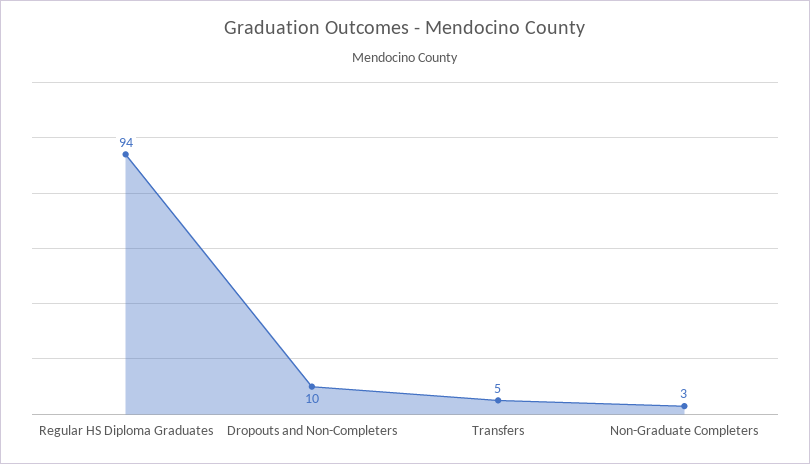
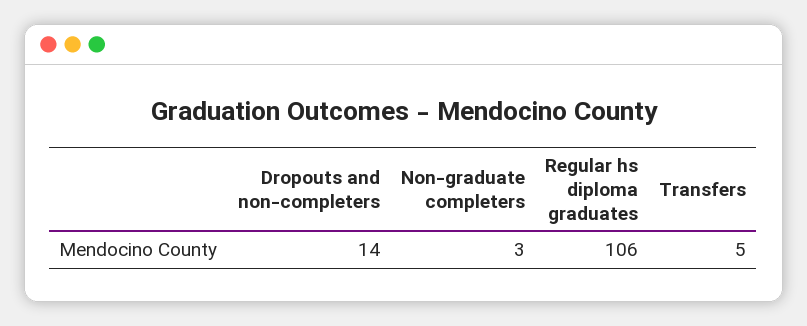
Regular HS Diploma Graduates: 94 -> 106
Dropouts and Non-Completers: 10 -> 14

